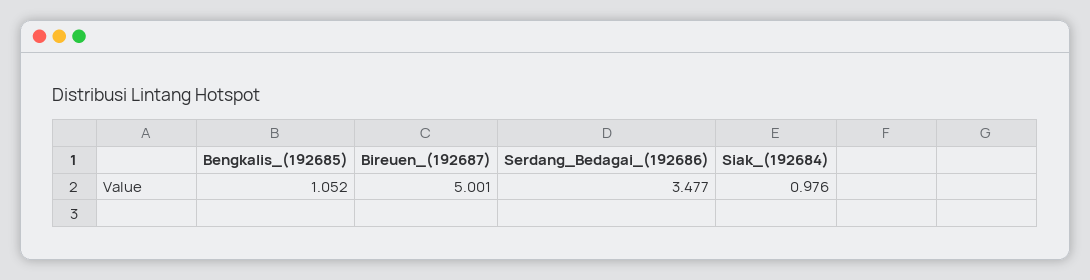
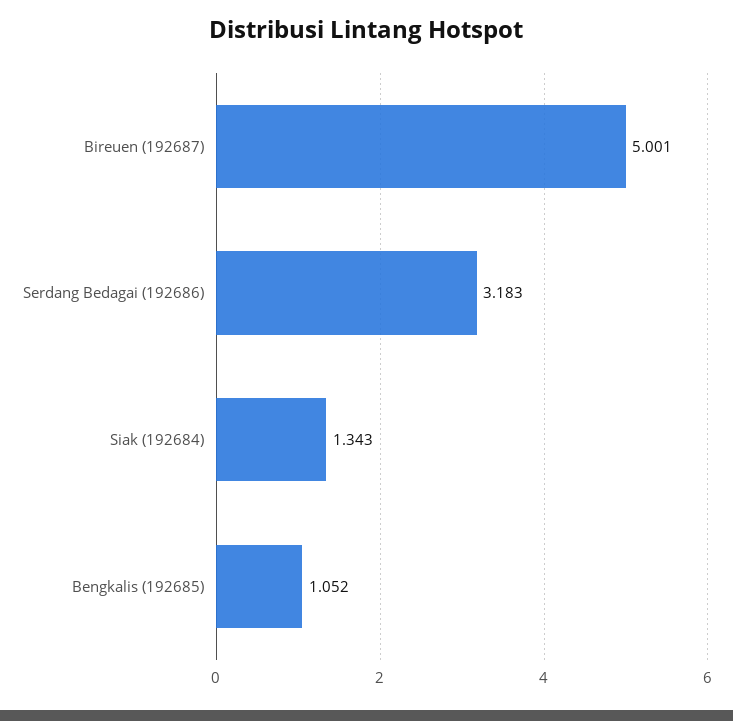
Serdang_Bedagai_(192686): 3.477 -> 3.183
Siak_(192684): 0.976 -> 1.343

